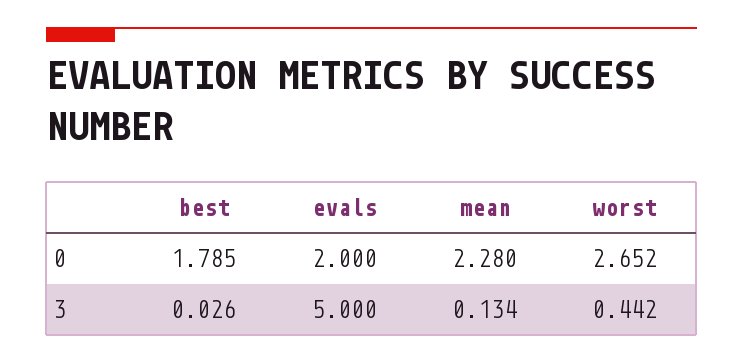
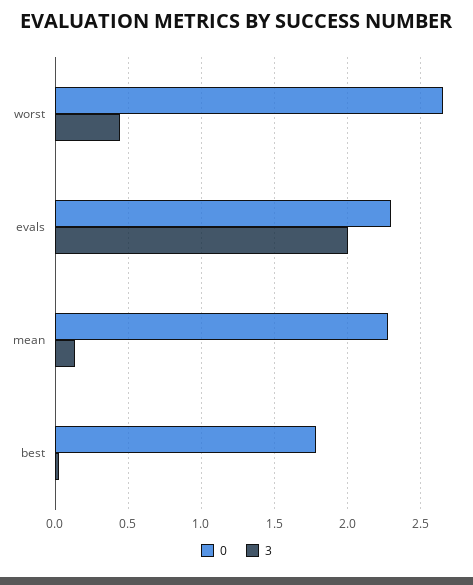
0, evals: 2 -> 2.3
3, evals: 5 -> 2

